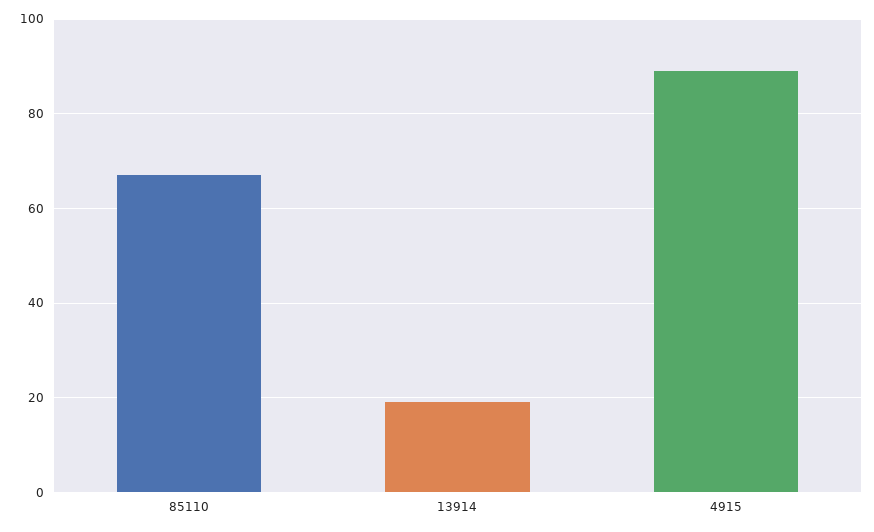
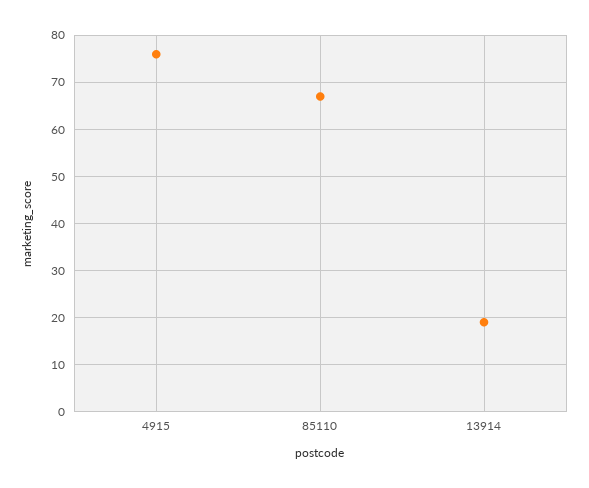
4915: 90 -> 75

